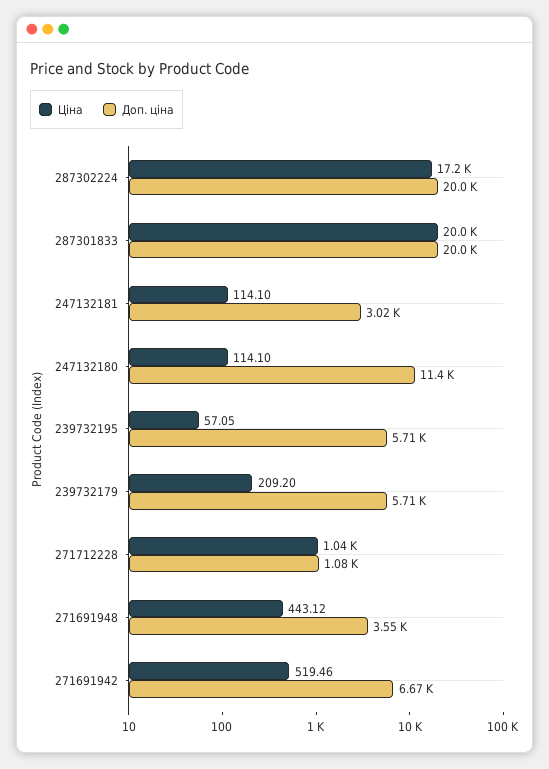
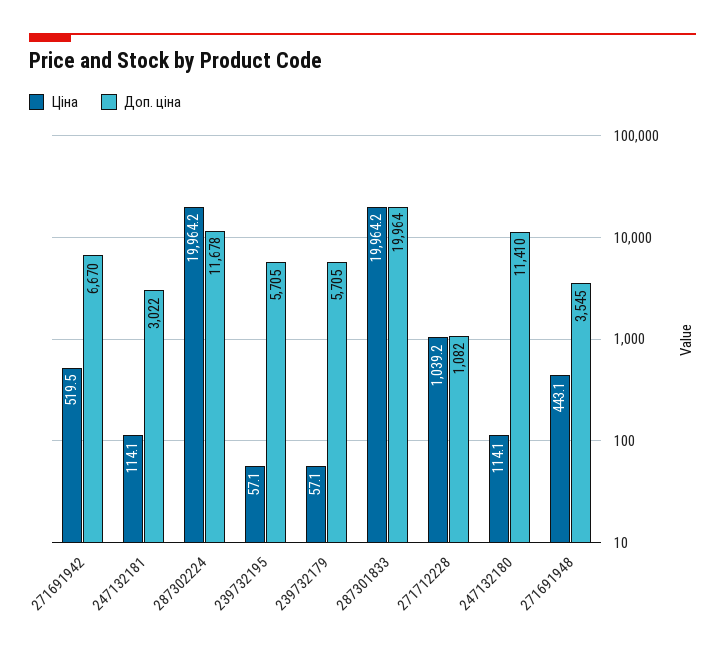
Ціна, 287302224: 17200 -> 19964.2
Доп. ціна, 287302224: 20000 -> 11678
Ціна, 239732179: 209.2 -> 57.1

